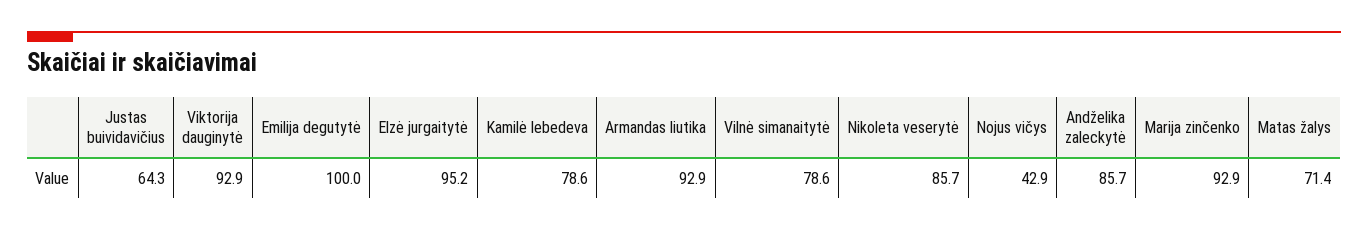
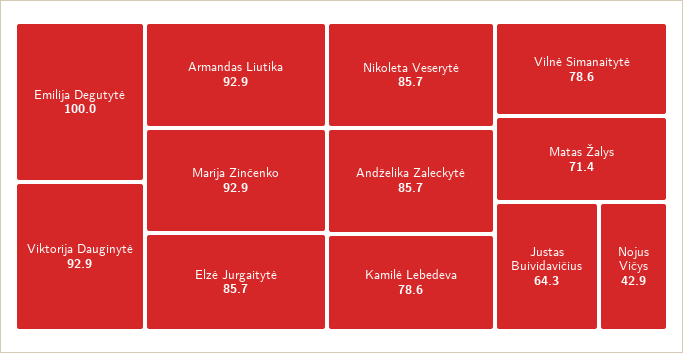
Elzė jurgaitytė: 95.2 -> 85.7

